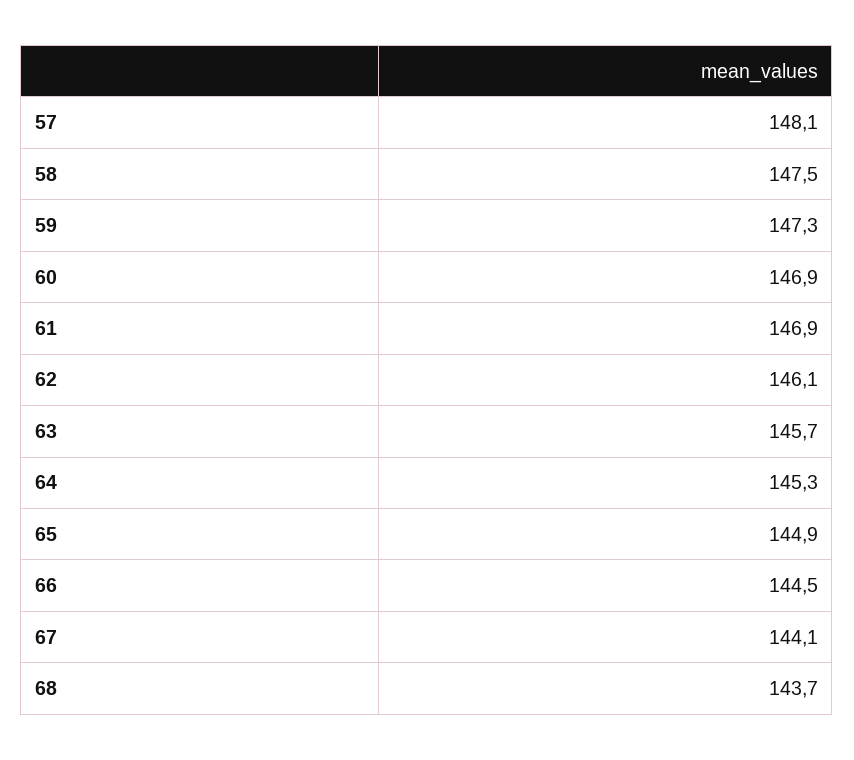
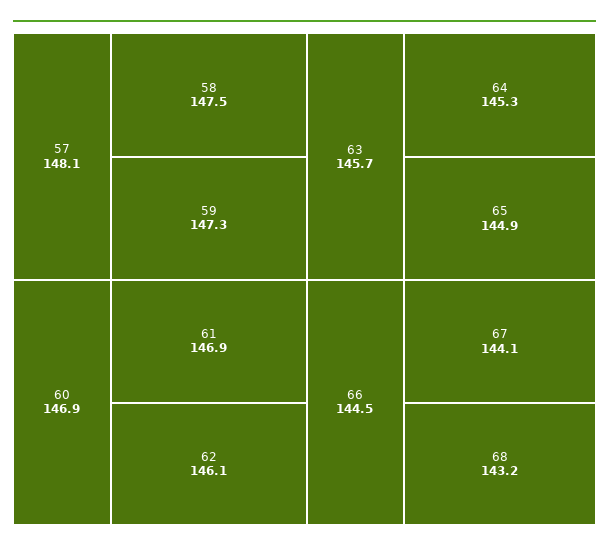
68: 143.7 -> 143.2

